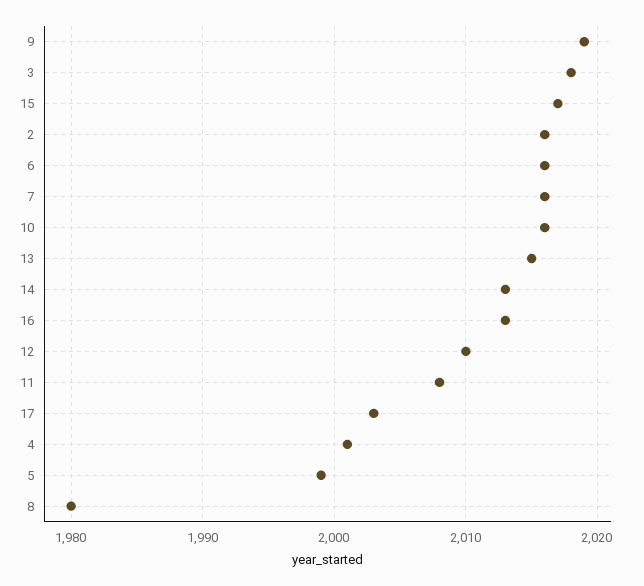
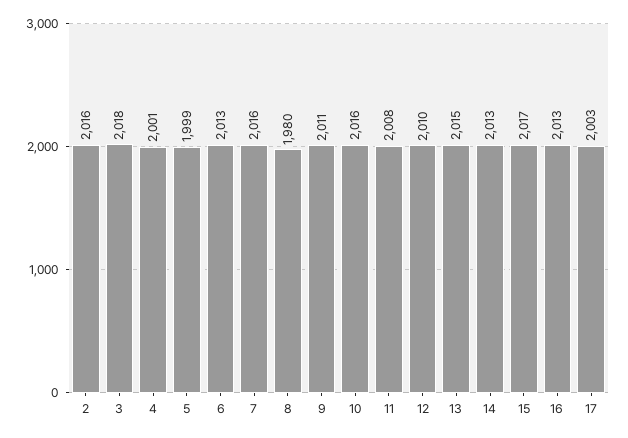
9: 2019 -> 2011
6: 2016 -> 2013

